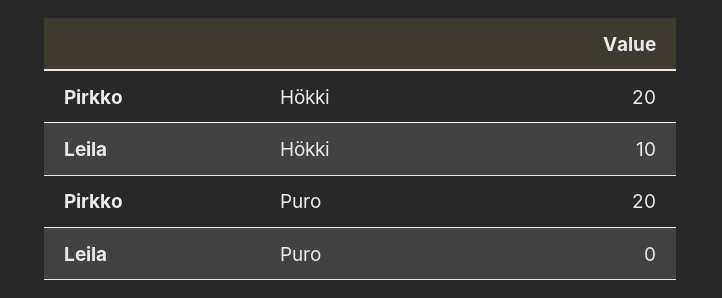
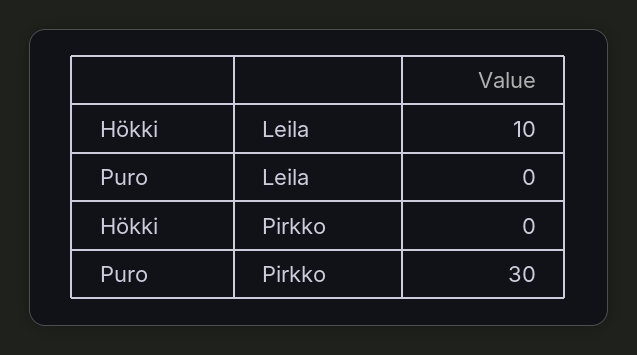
Pirkko, Hökki: 20 -> 0
Pirkko, Puro: 20 -> 30

